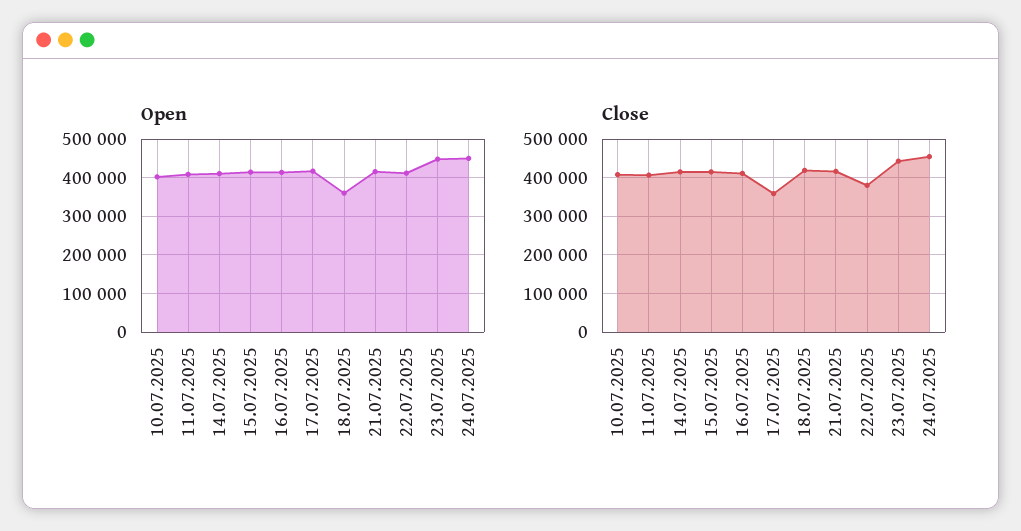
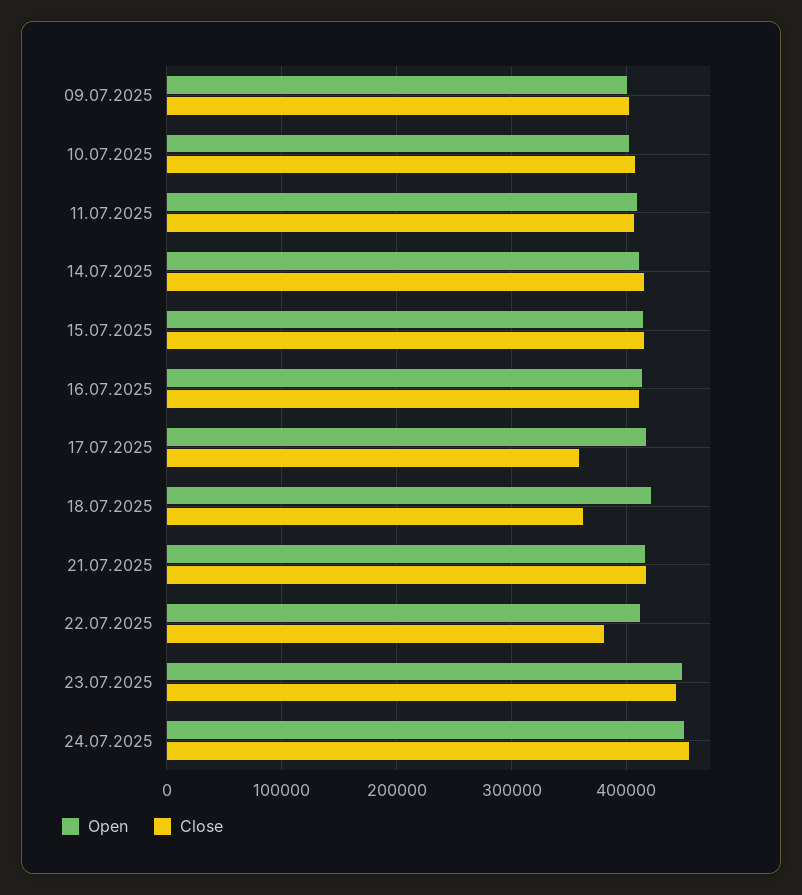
Open, 18.07.2025: 360000 -> 420000
Close, 18.07.2025: 420000 -> 360000
Open, 09.07.2025: none -> 400000
Close, 09.07.2025: none -> 400000

